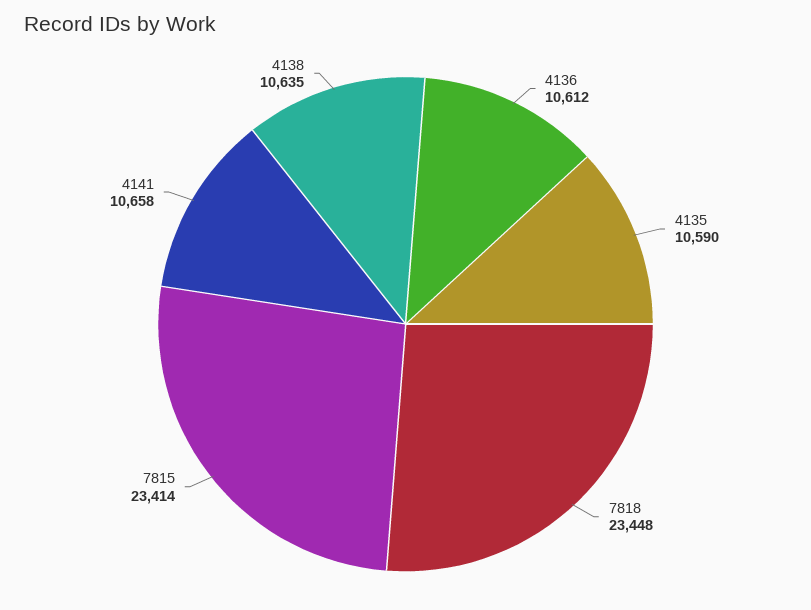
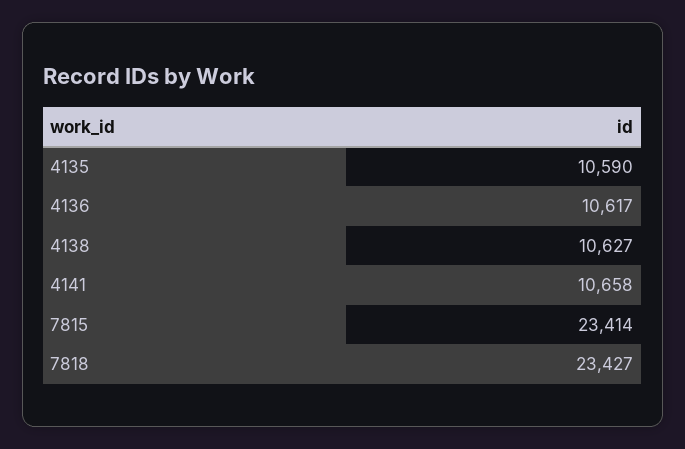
4136: 10612 -> 10617
7818: 23448 -> 23427
4138: 10635 -> 10627

